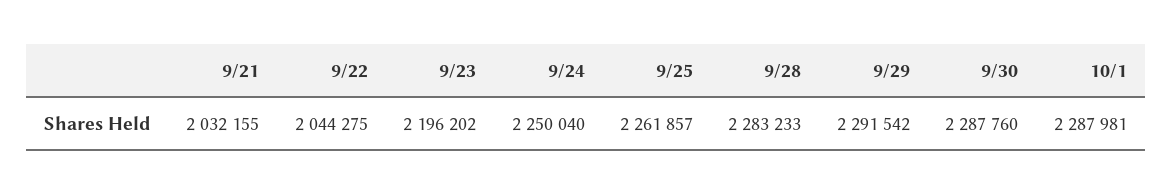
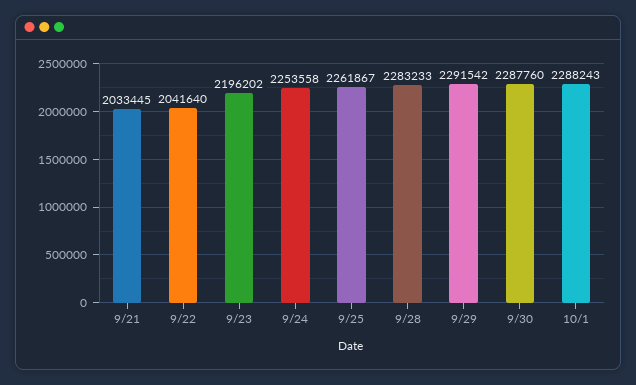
9/21: 2032155 -> 2033445
9/22: 2044275 -> 2041640
9/24: 2250040 -> 2253558
9/25: 2261857 -> 2261867
10/1: 2287981 -> 2288243

